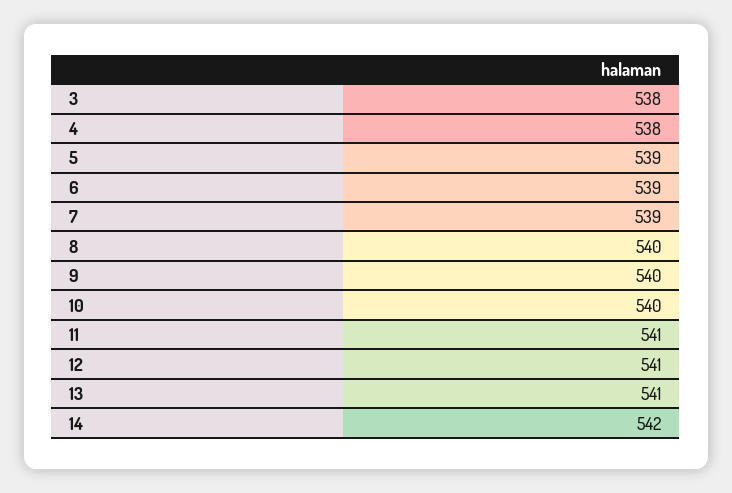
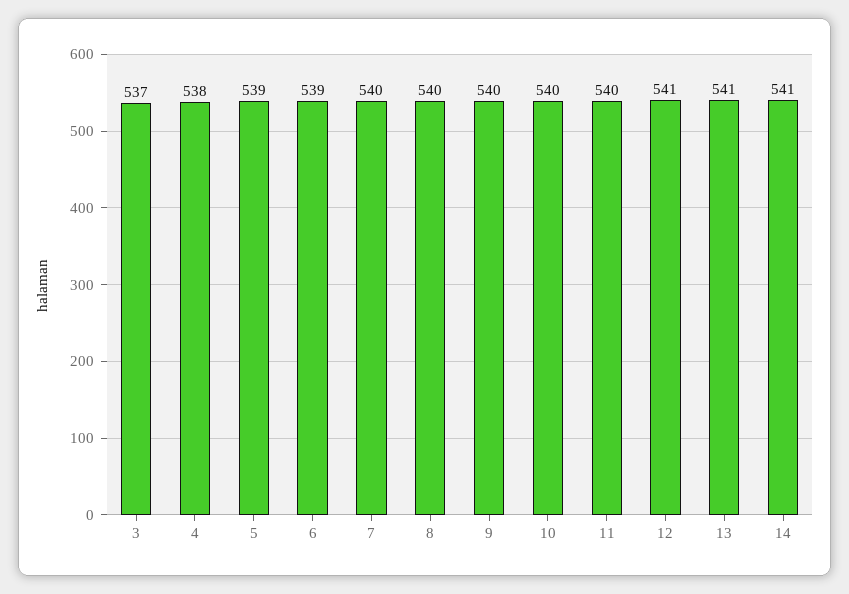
3: 538 -> 537
7: 539 -> 540
11: 541 -> 540
14: 542 -> 541

